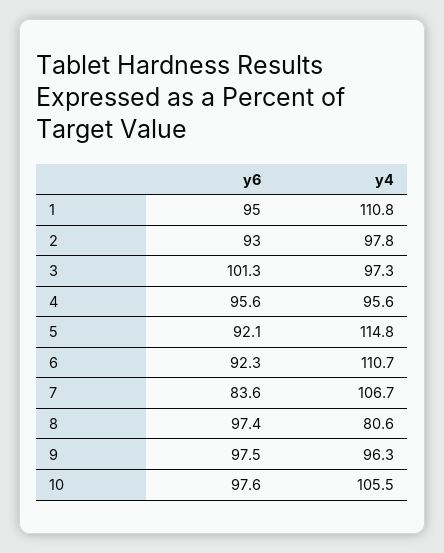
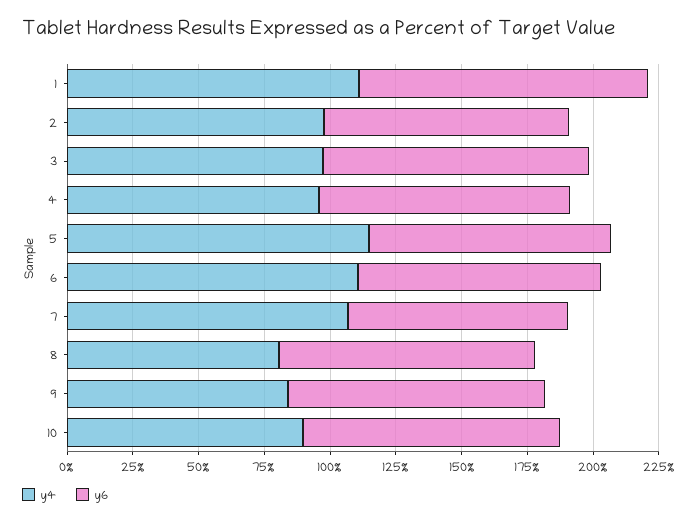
y6, 1: 95 -> 110
y4, 9: 96.3 -> 85
y4, 10: 105.5 -> 90

